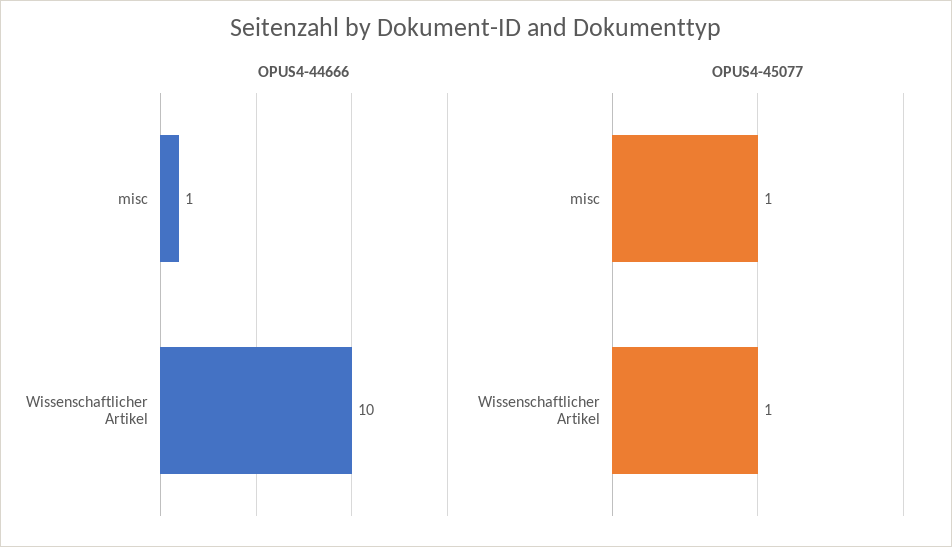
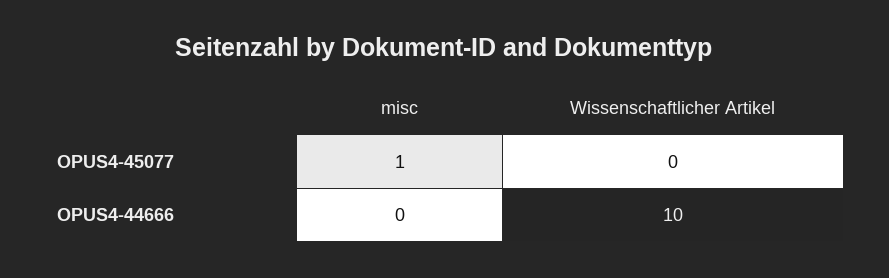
OPUS4-44666, misc: 1 -> 0
OPUS4-45077, Wissenschaftlicher Artikel: 1 -> 0

